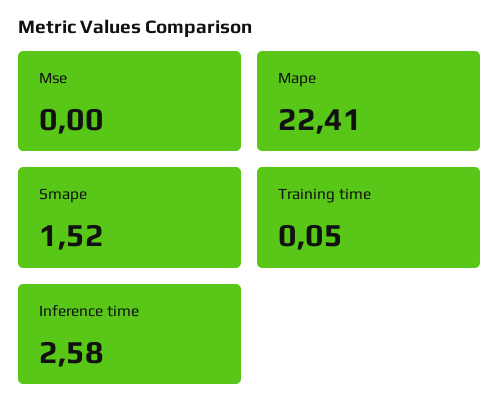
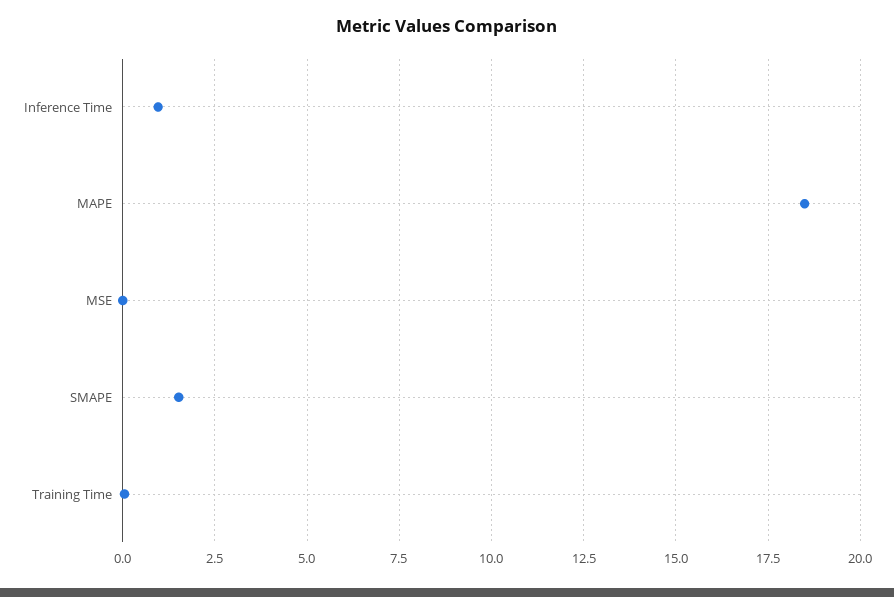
Mape: 22.41 -> 18.5
Inference time: 2.58 -> 1

